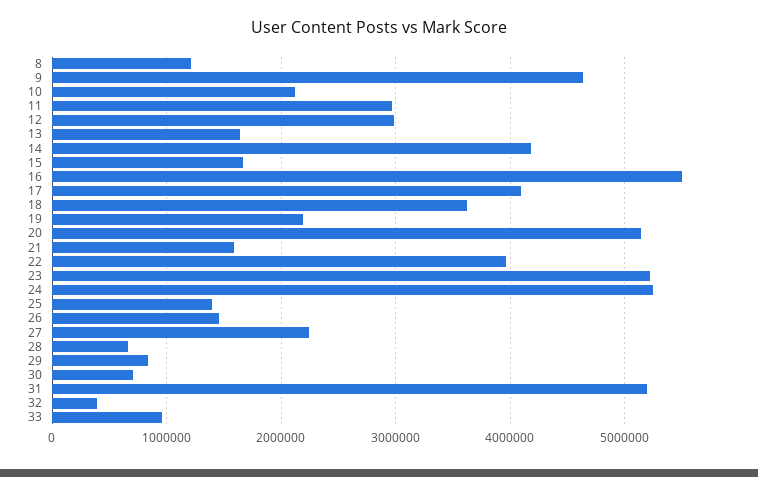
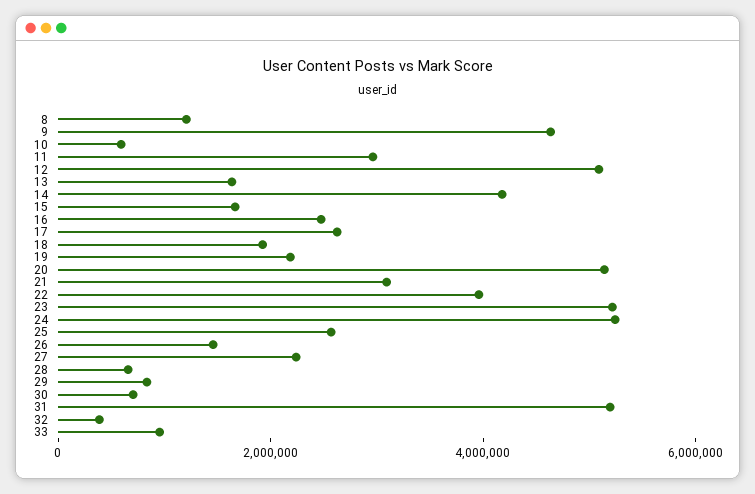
10: 2100000 -> 500000
12: 3000000 -> 5000000
16: 5500000 -> 2500000
17: 4100000 -> 2500000
18: 3600000 -> 2000000
21: 1600000 -> 3000000
25: 1400000 -> 2500000

